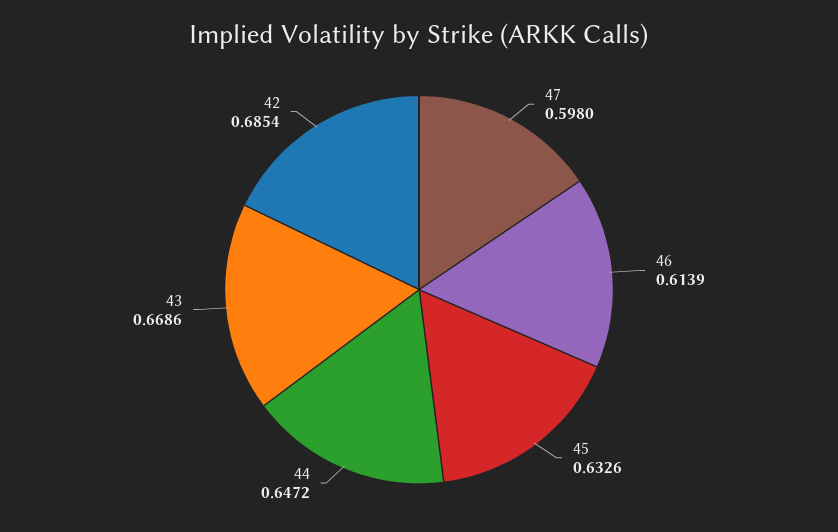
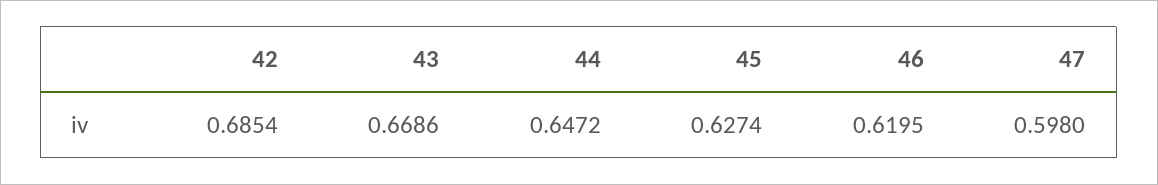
46: 0.6139 -> 0.6195
45: 0.6326 -> 0.6274

